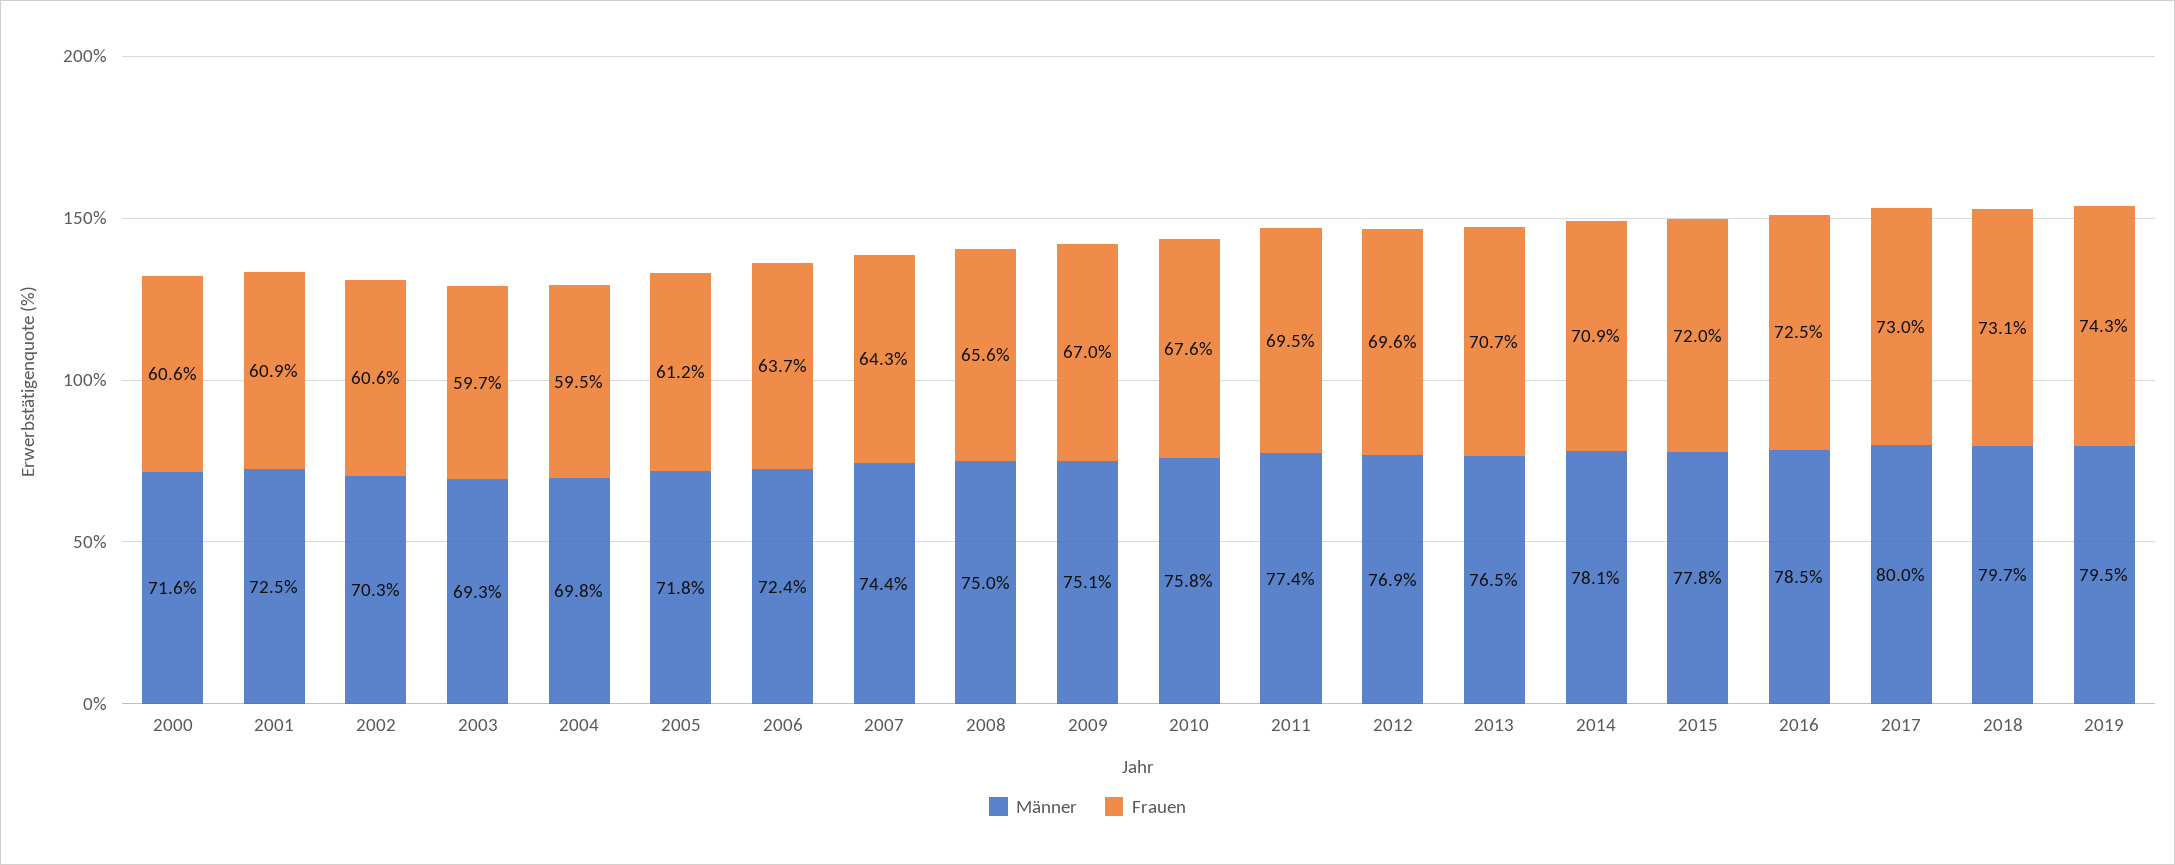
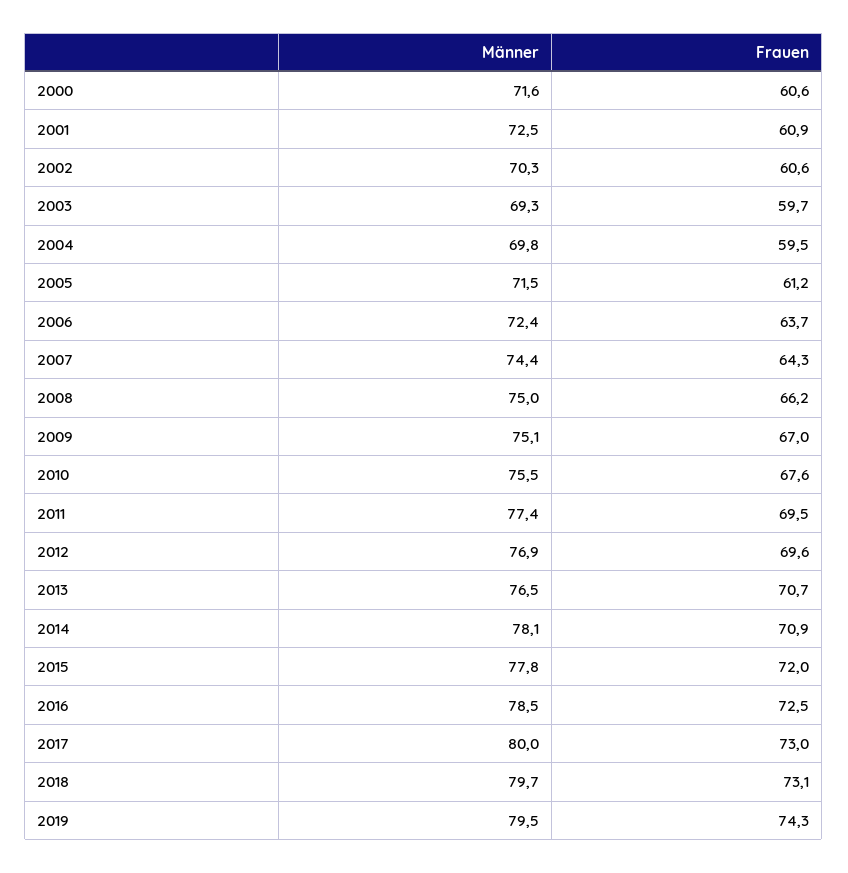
Männer, 2005: 71.8 -> 71.5
Frauen, 2008: 65.6 -> 66.2
Männer, 2010: 75.8 -> 75.5

